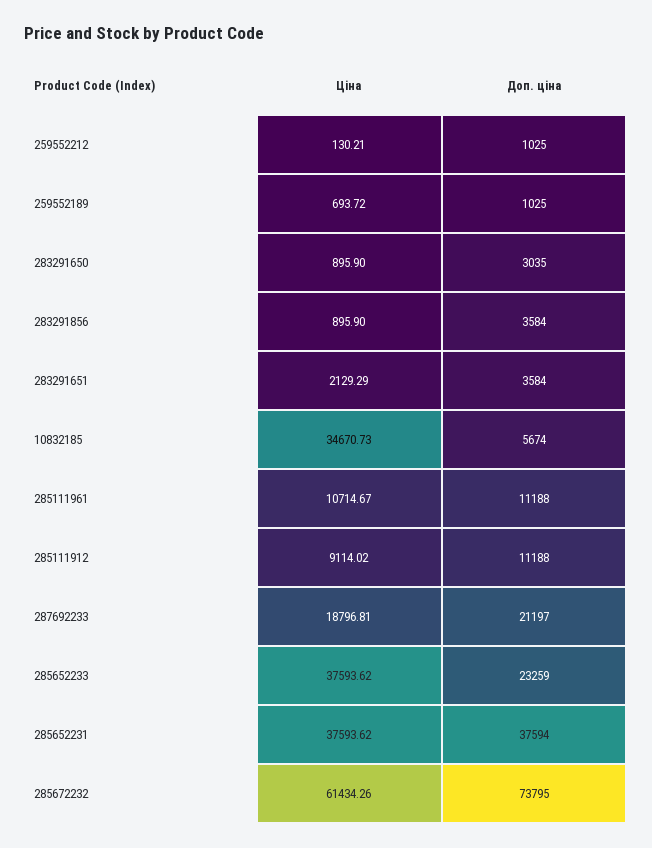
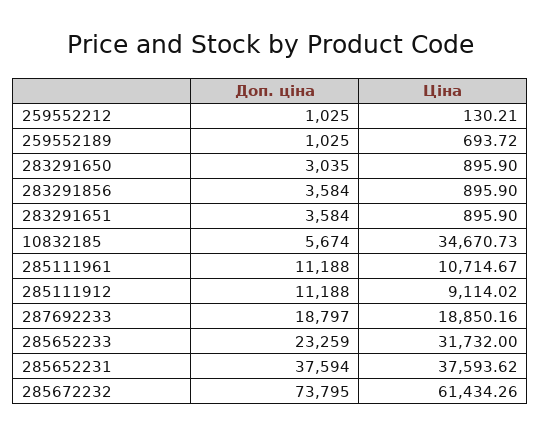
Ціна, 283291651: 2129.29 -> 895.9
Ціна, 287692233: 18796.81 -> 18850.16
Доп. ціна, 287692233: 21197 -> 18797
Ціна, 285652233: 37593.62 -> 31732

